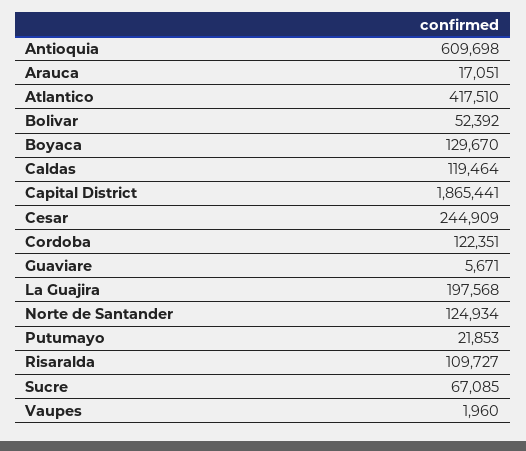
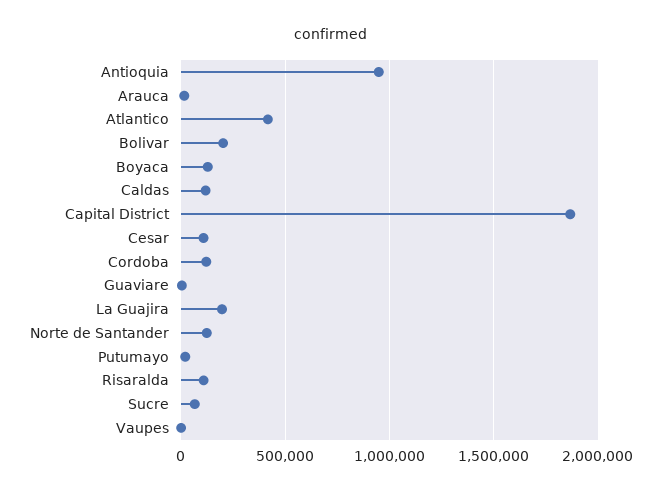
Antioquia: 609698 -> 950000
Bolivar: 52392 -> 200000
Cesar: 244909 -> 100000

